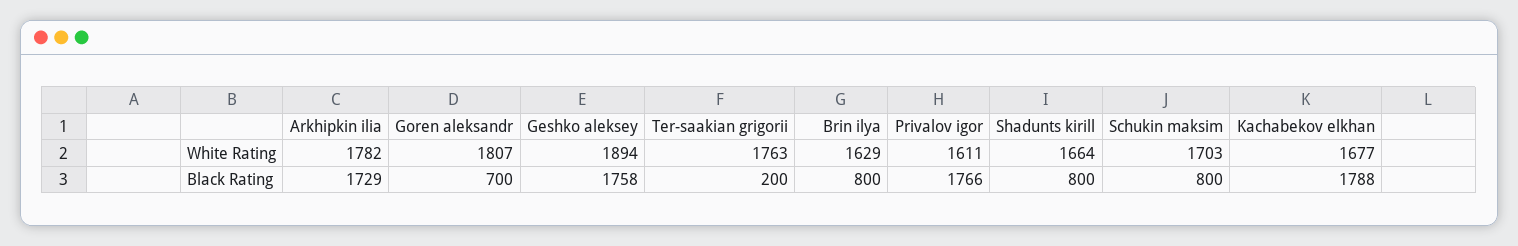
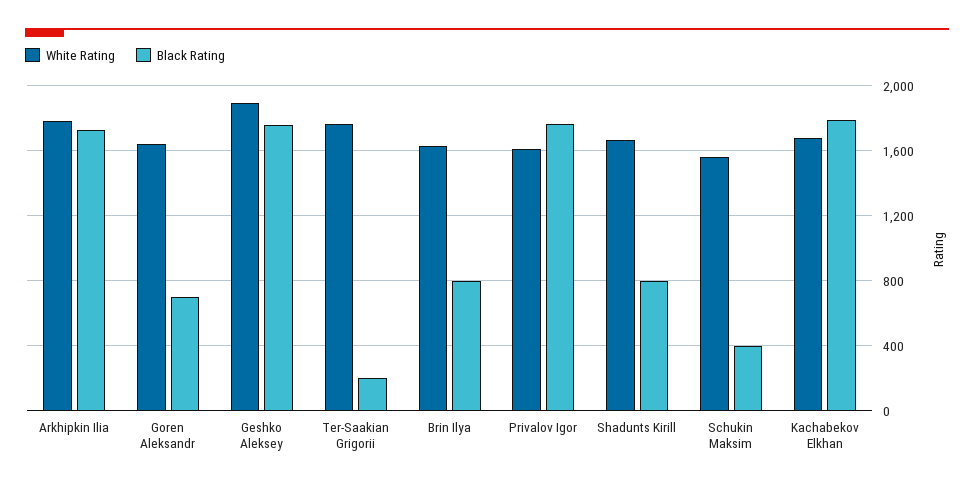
White Rating, Goren aleksandr: 1807 -> 1650
White Rating, Schukin maksim: 1703 -> 1550
Black Rating, Schukin maksim: 800 -> 400

